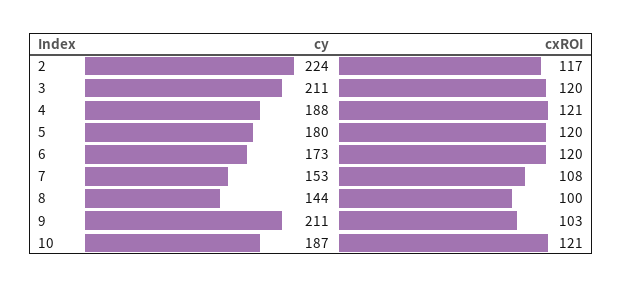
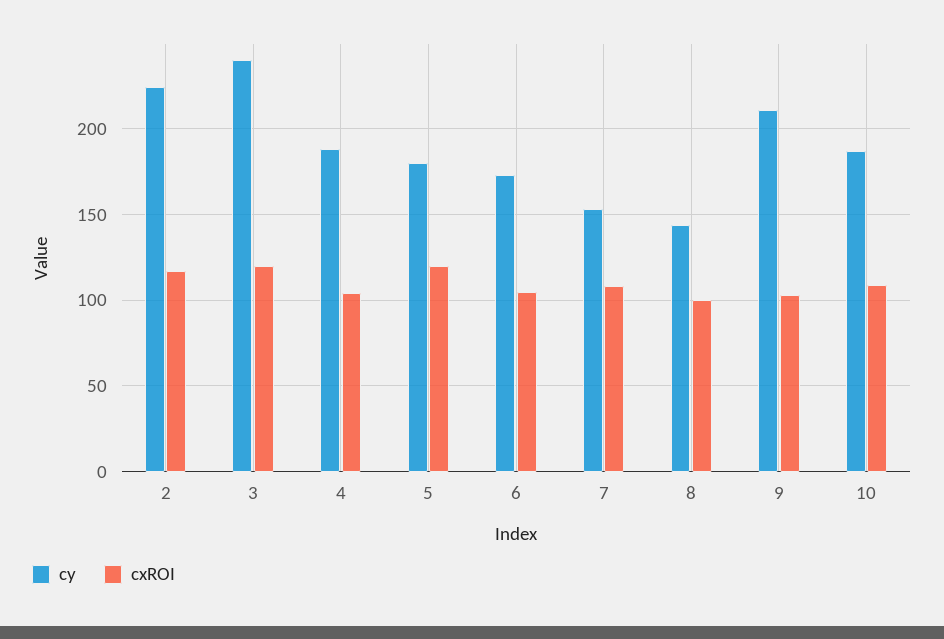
cy, 3: 211 -> 240
cxROI, 4: 121 -> 105
cxROI, 6: 120 -> 105
cxROI, 10: 121 -> 110

